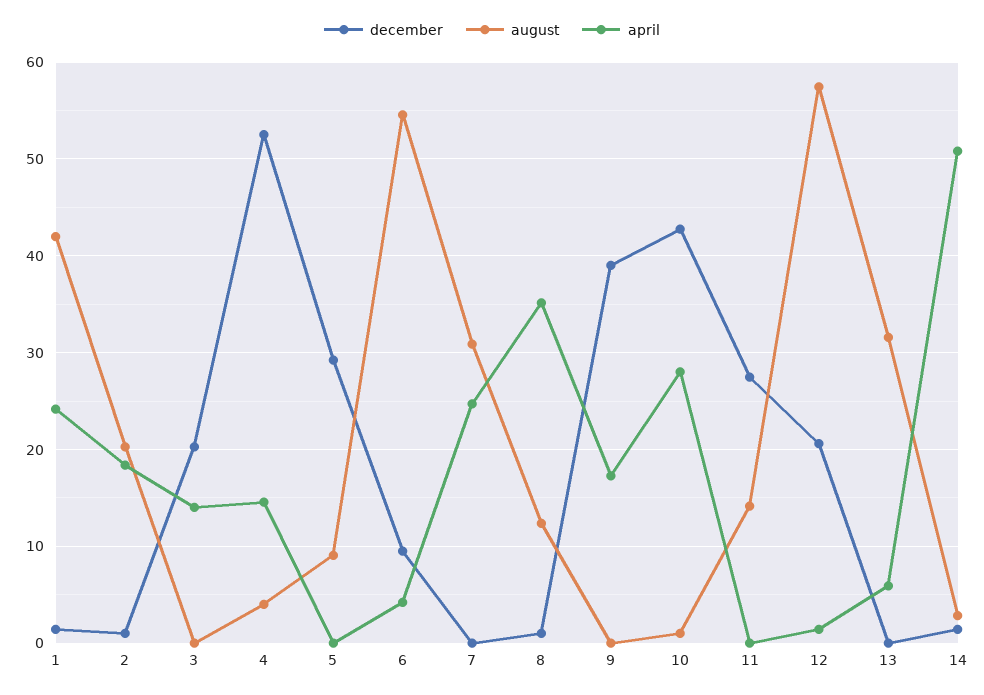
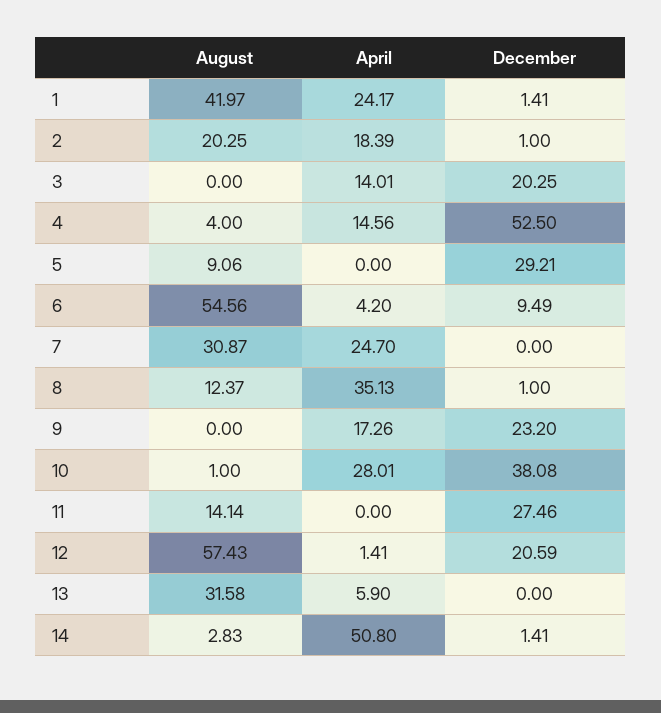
december, 9: 39 -> 23.2
december, 10: 43 -> 38.08

